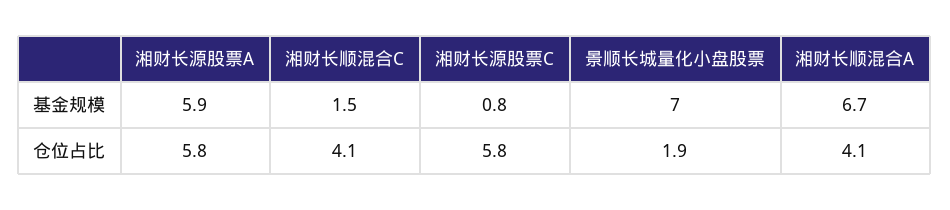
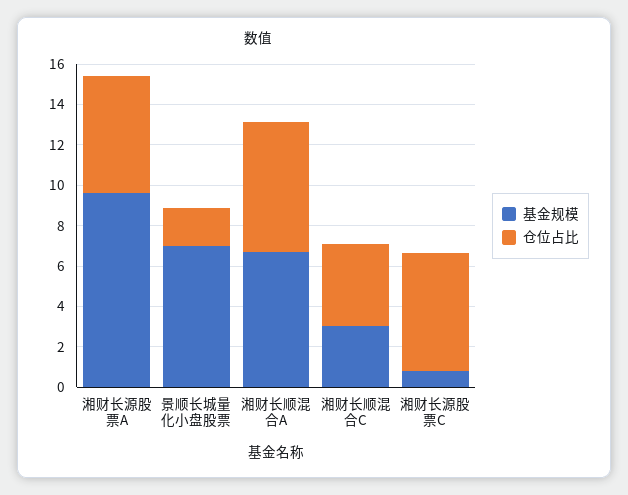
基金规模, 湘财长源股票A: 5.9 -> 9.5
基金规模, 湘财长顺混合C: 1.5 -> 3
仓位占比, 湘财长顺混合A: 4.1 -> 6.5

